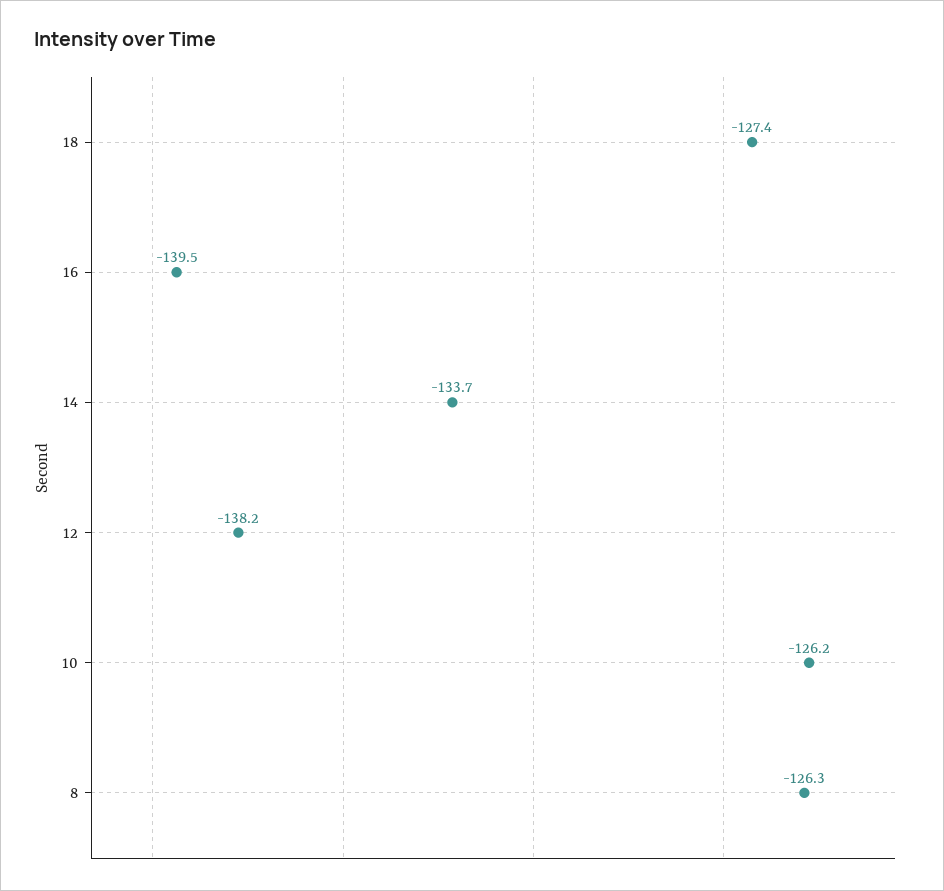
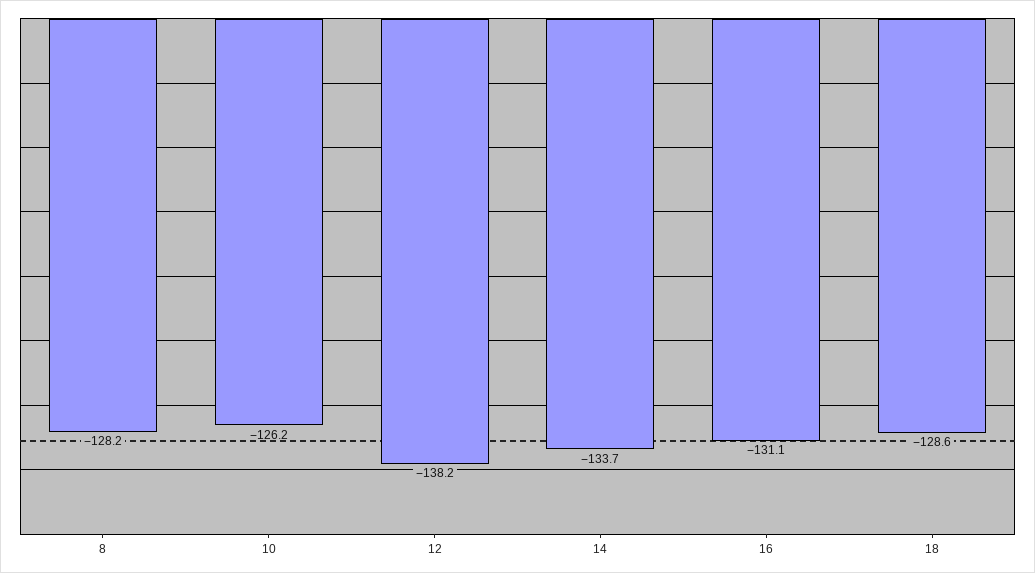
18: -127.4 -> -128.6
16: -139.5 -> -131.1
8: -126.3 -> -128.2

